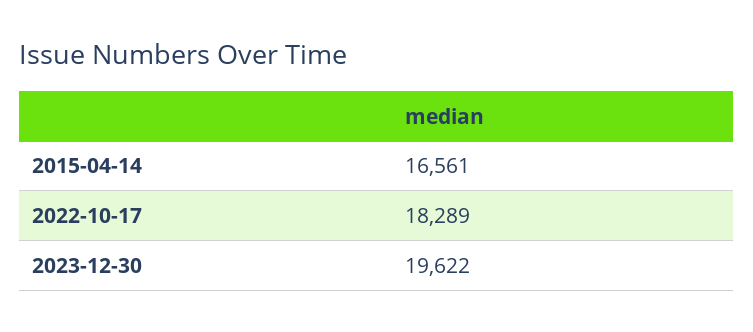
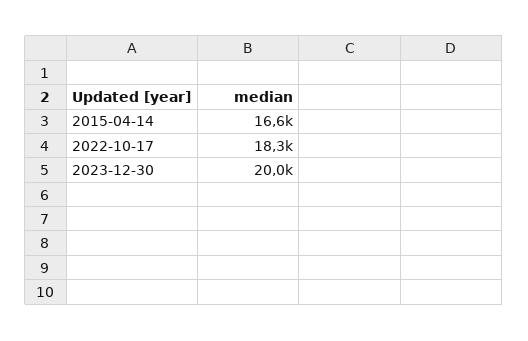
2023-12-30: 19622 -> 20000

